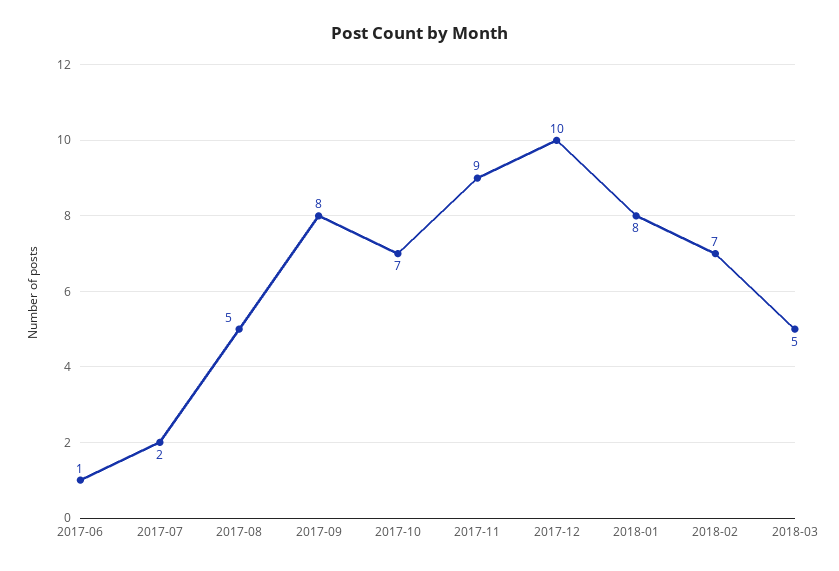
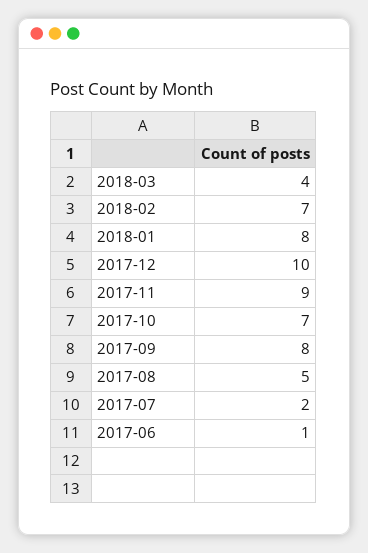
2018-03: 5 -> 4

